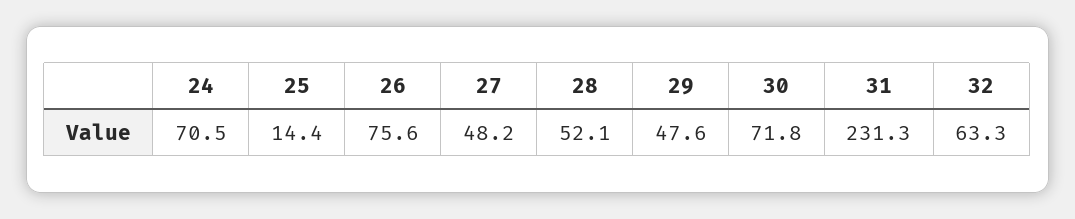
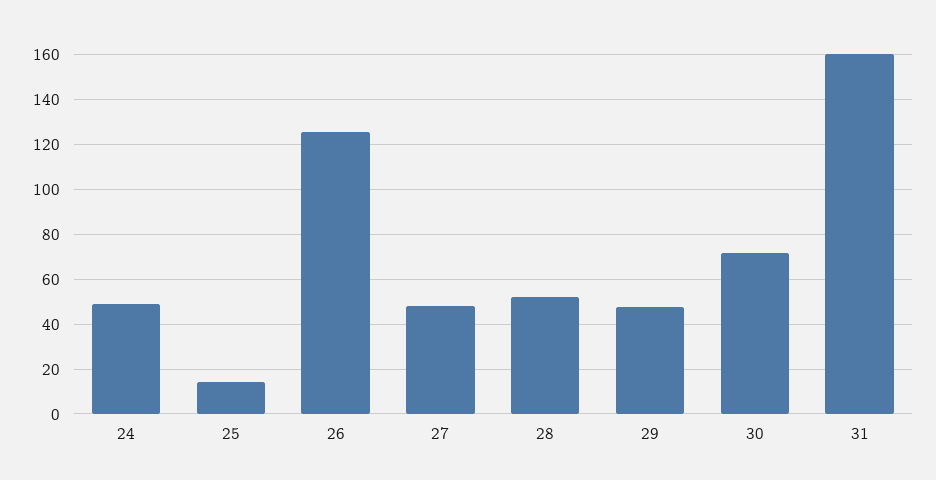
24: 70.5 -> 50
26: 75.6 -> 125
31: 231.3 -> 160
32: 63.3 -> none

